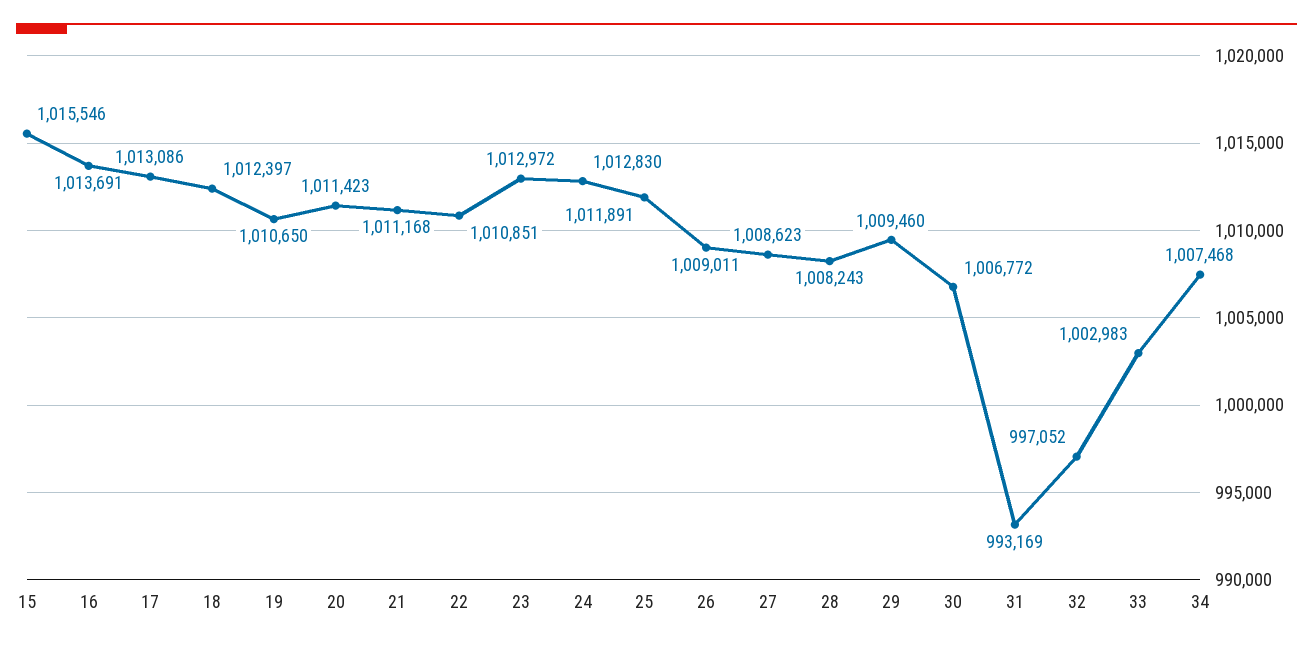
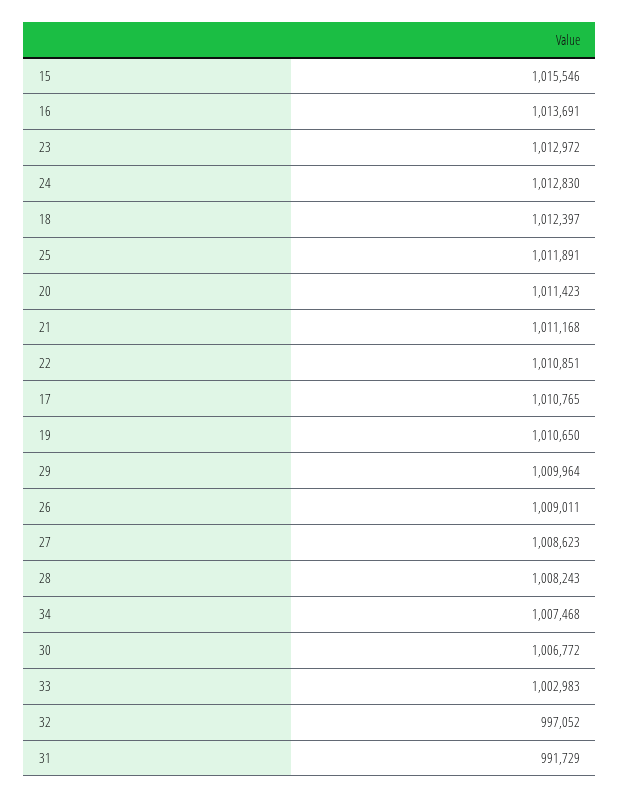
17: 1013086 -> 1010765
29: 1009460 -> 1009964
31: 993169 -> 991729

